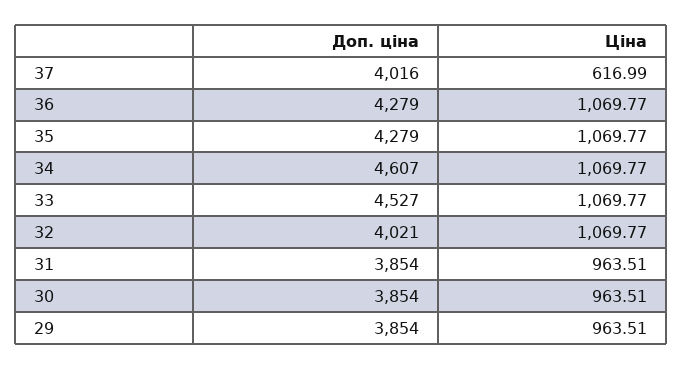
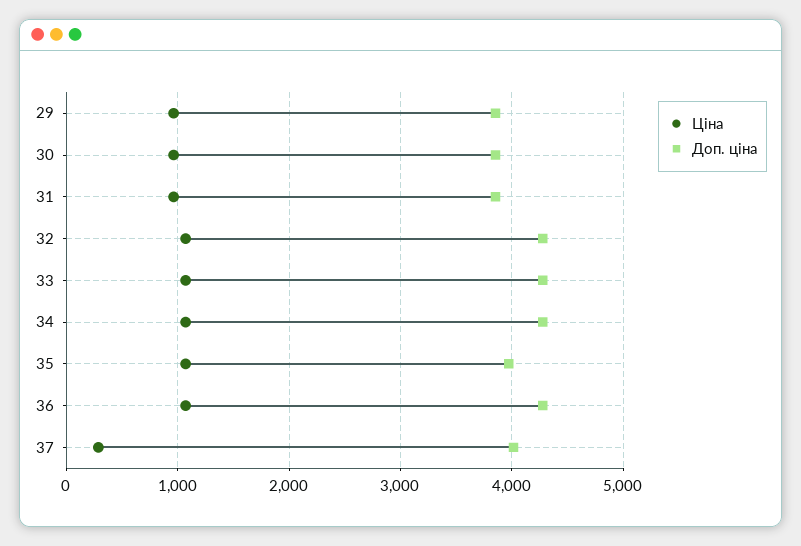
Ціна, 37: 616.99 -> 300
Доп. ціна, 35: 4279 -> 4000
Доп. ціна, 34: 4607 -> 4300
Доп. ціна, 33: 4527 -> 4300
Доп. ціна, 32: 4021 -> 4300

